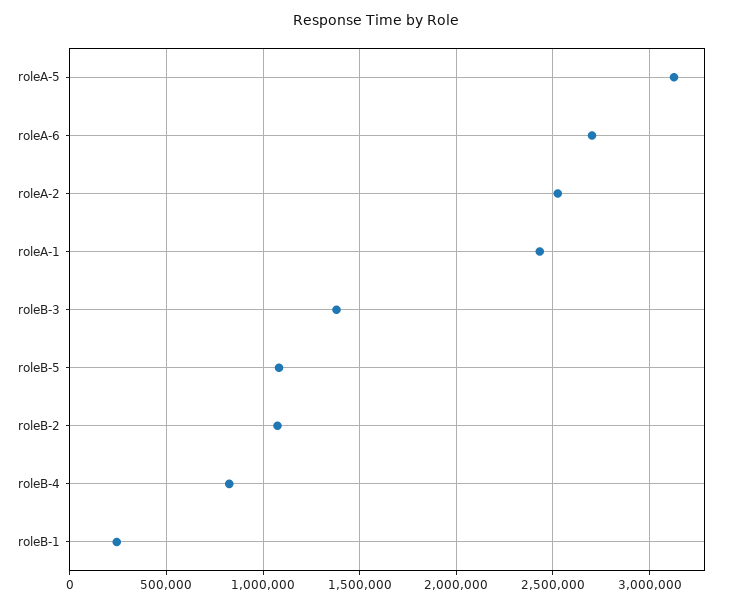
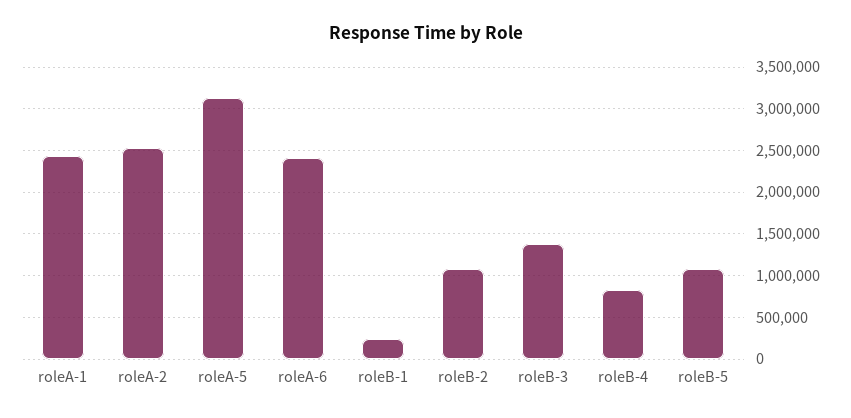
roleA-6: 2700000 -> 2400000

